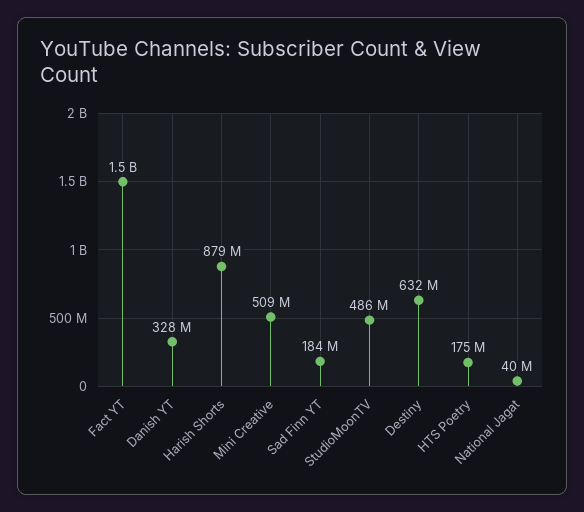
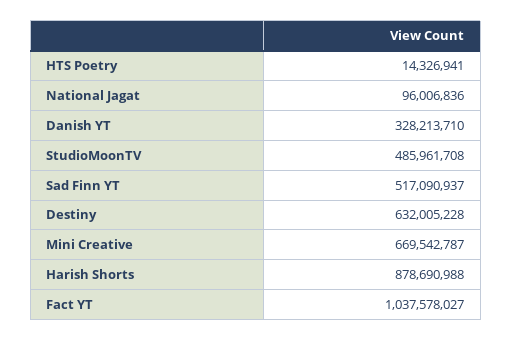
Fact YT: 1500000000 -> 1037578027
Mini Creative: 509000000 -> 669542787
Sad Finn YT: 184000000 -> 517090937
HTS Poetry: 175000000 -> 14326941
National Jagat: 40000000 -> 96006836

